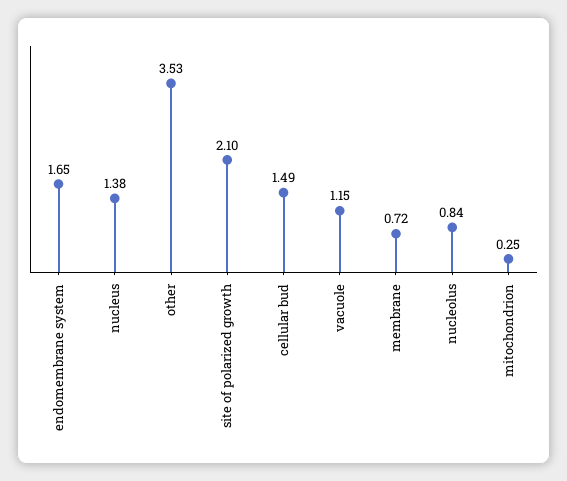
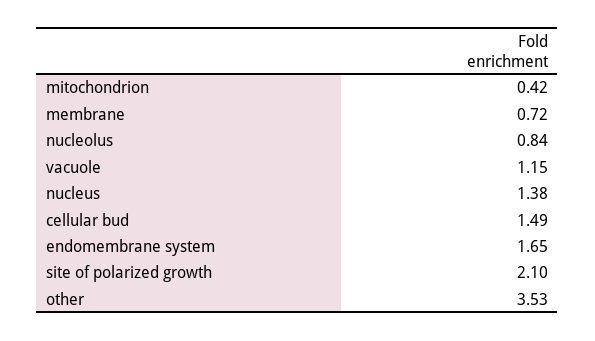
mitochondrion: 0.25 -> 0.42

